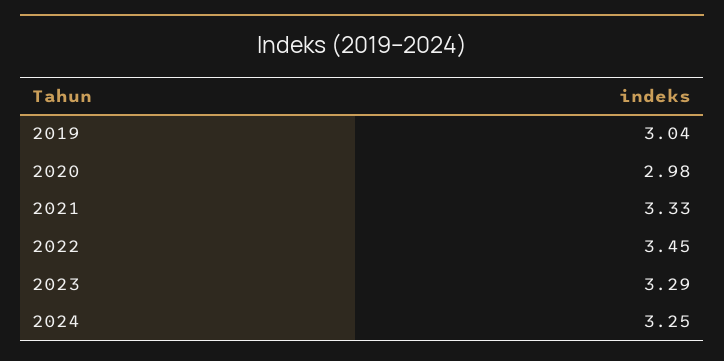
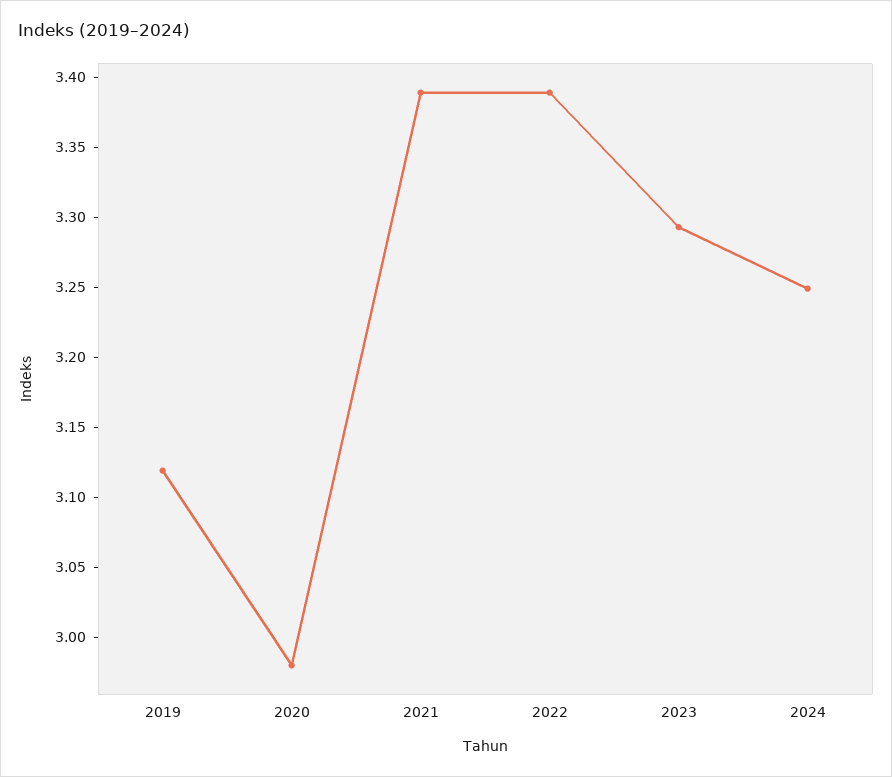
2019: 3.04 -> 3.12
2021: 3.33 -> 3.39
2022: 3.45 -> 3.39

